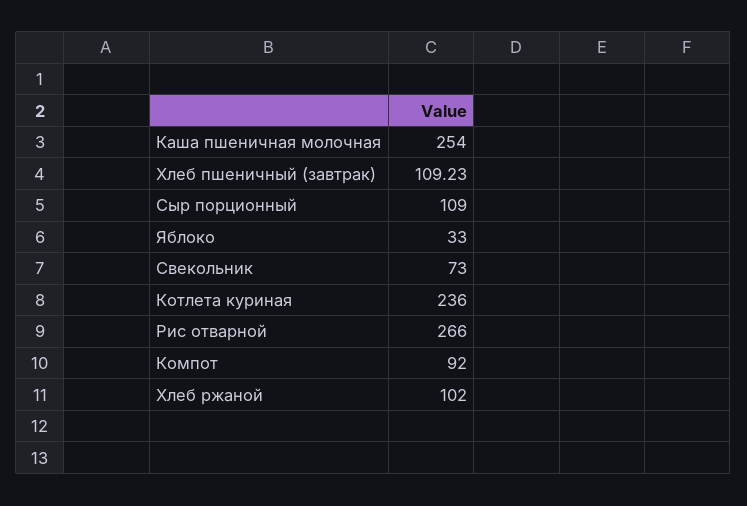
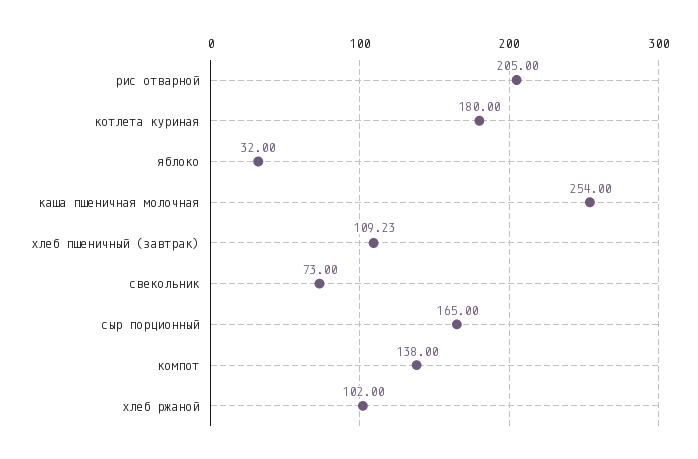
Сыр порционный: 109 -> 165
Яблоко: 33 -> 32
Котлета куриная: 236 -> 180
Рис отварной: 266 -> 205
Компот: 92 -> 138

